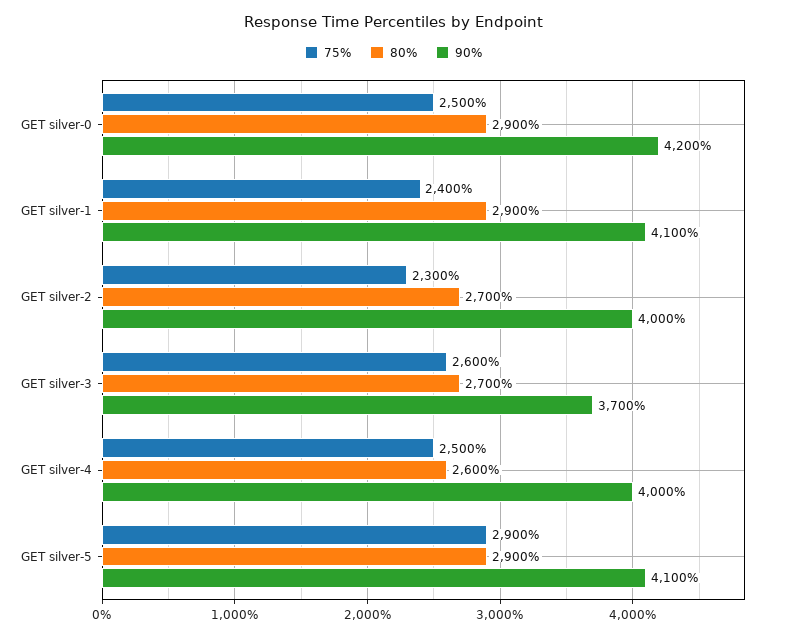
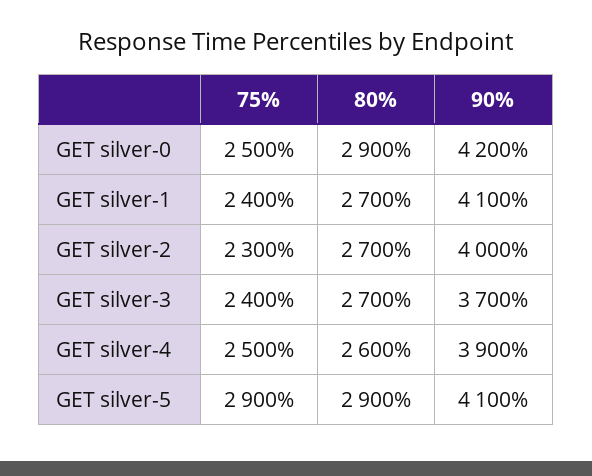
80%, GET silver-1: 2900 -> 2700
75%, GET silver-3: 2600 -> 2400
90%, GET silver-4: 4000 -> 3900

